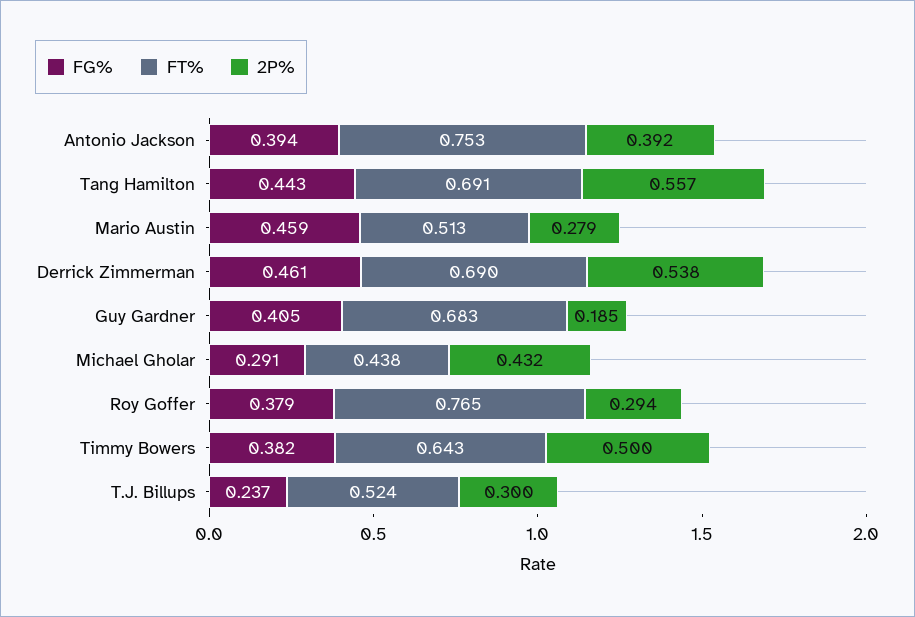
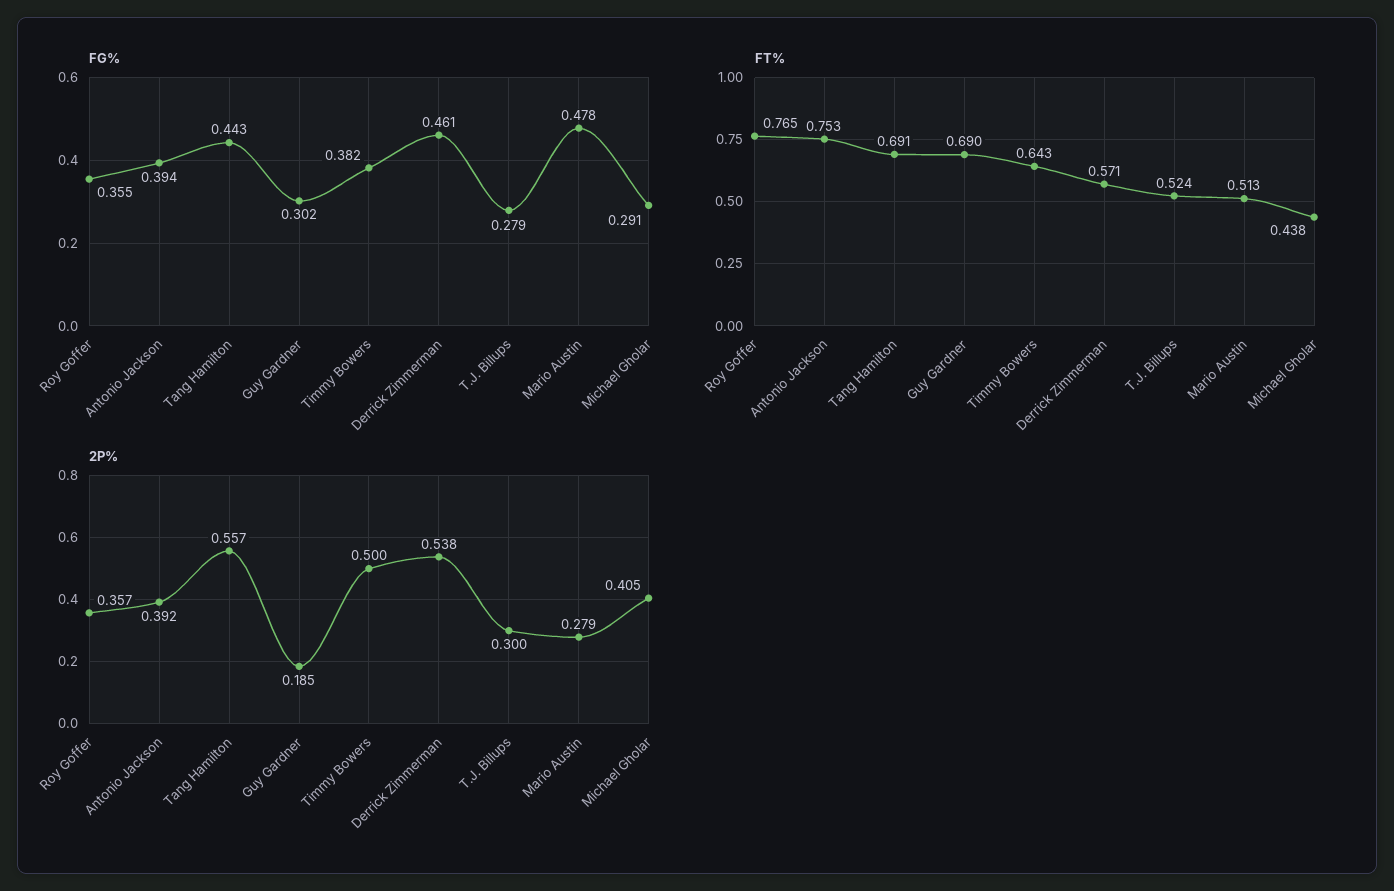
FG%, Mario Austin: 0.459 -> 0.478
FT%, Derrick Zimmerman: 0.69 -> 0.571
FG%, Guy Gardner: 0.405 -> 0.302
FT%, Guy Gardner: 0.683 -> 0.69
2P%, Michael Gholar: 0.432 -> 0.405
FG%, Roy Goffer: 0.379 -> 0.355
2P%, Roy Goffer: 0.294 -> 0.357
FG%, T.J. Billups: 0.237 -> 0.279

